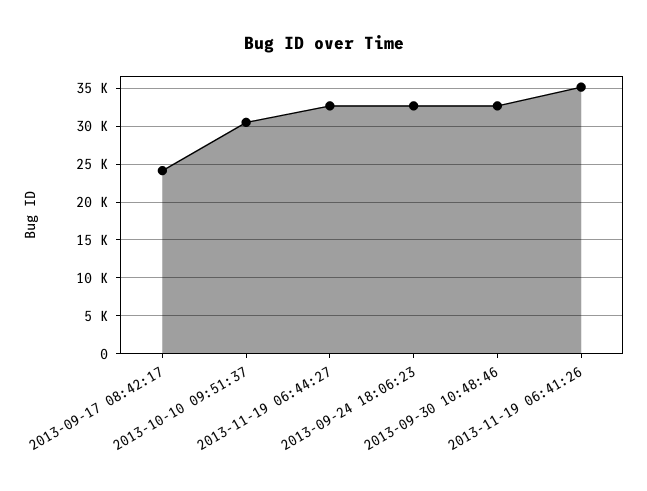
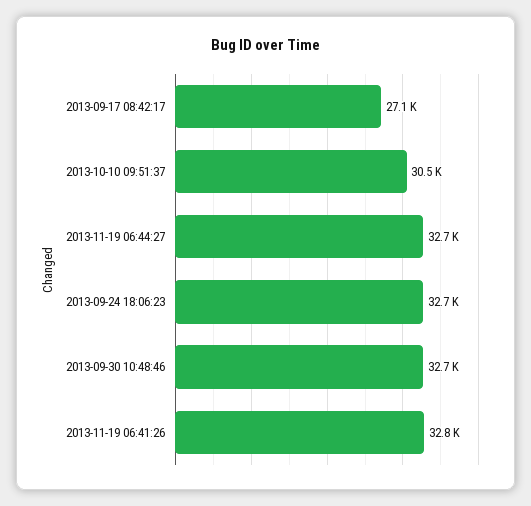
2013-09-17 08:42:17: 24000 -> 27100
2013-11-19 06:41:26: 35000 -> 32800

